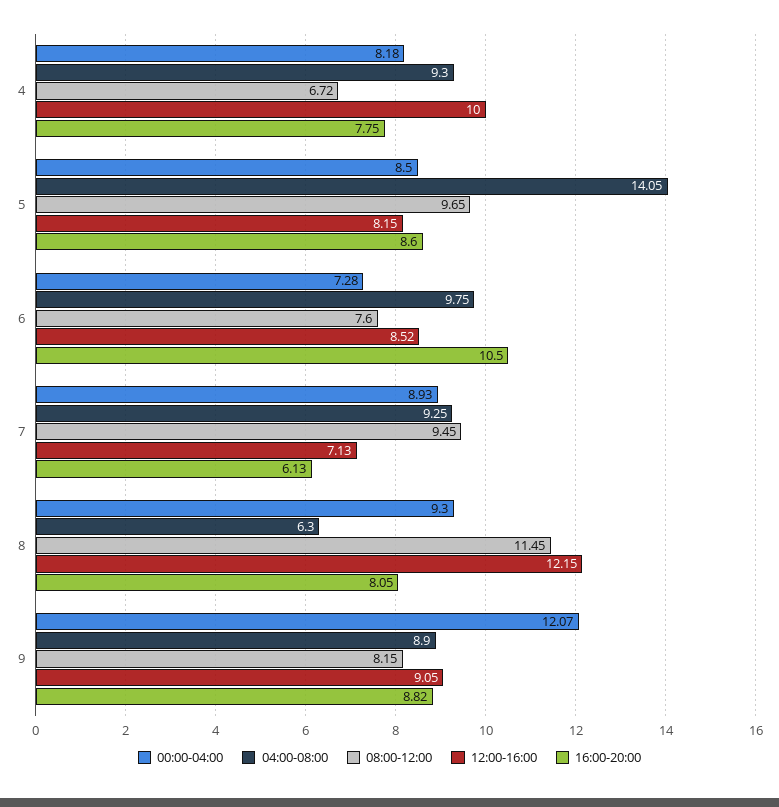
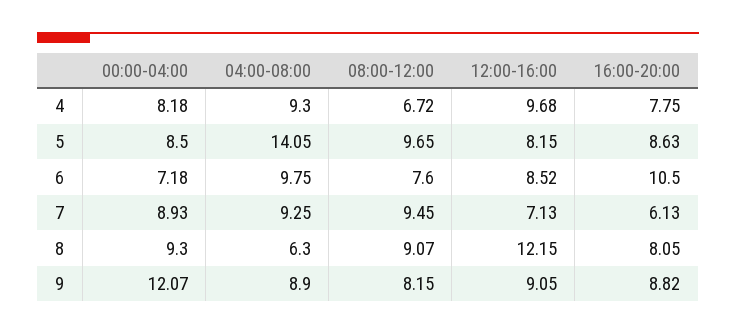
12:00-16:00, 4: 10 -> 9.68
16:00-20:00, 5: 8.6 -> 8.63
00:00-04:00, 6: 7.28 -> 7.18
08:00-12:00, 8: 11.45 -> 9.07

